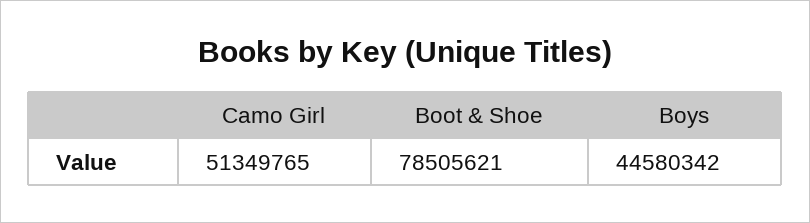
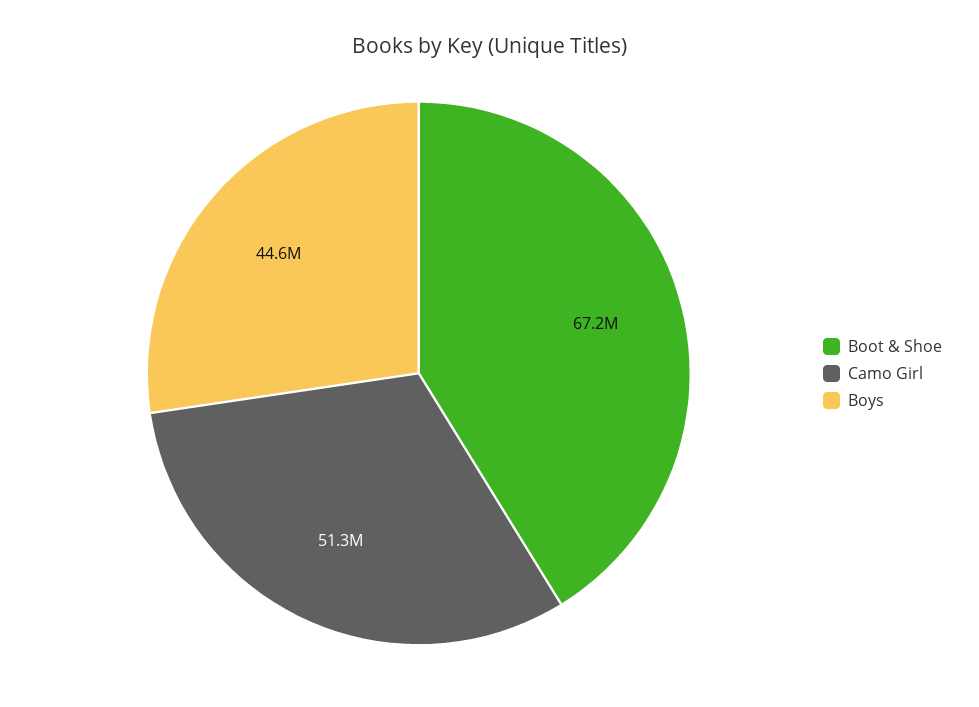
Boot & Shoe: 78505621 -> 67200000

